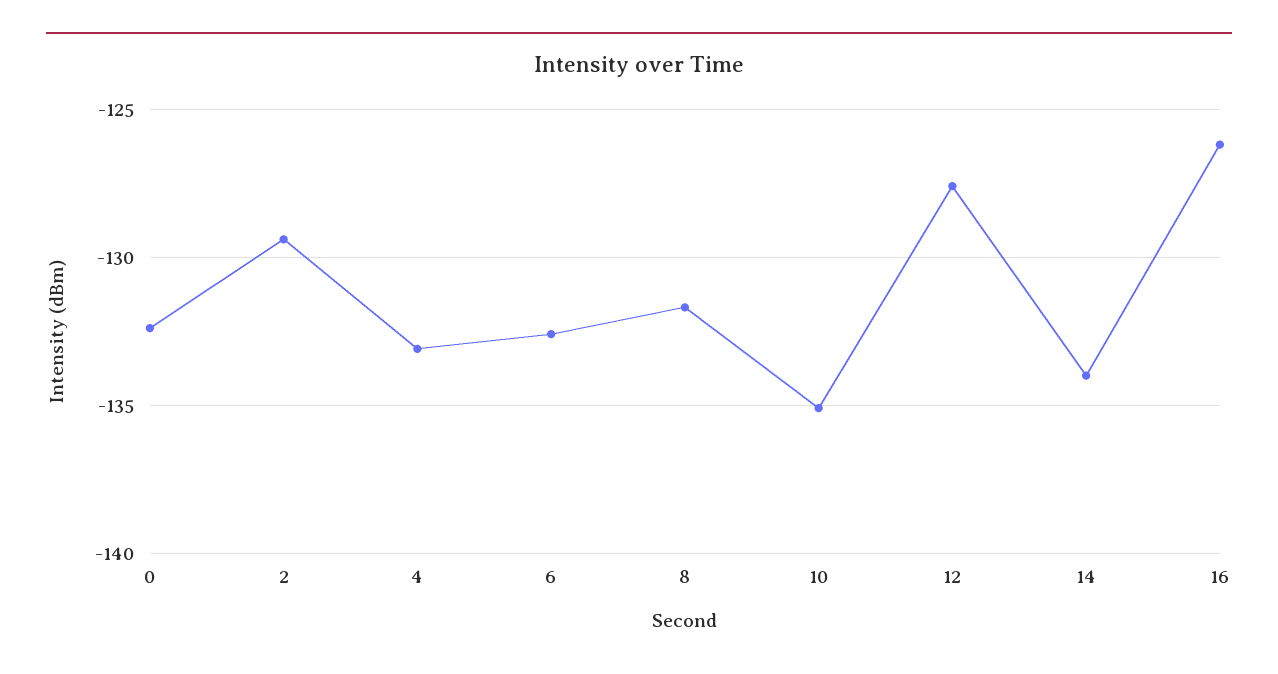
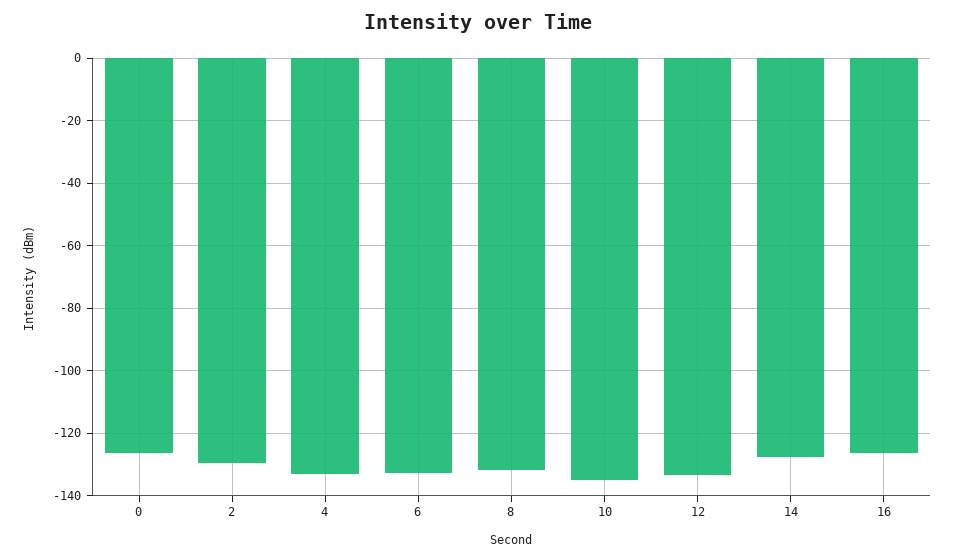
0: -132.5 -> -126
12: -127.5 -> -134
14: -134 -> -128

